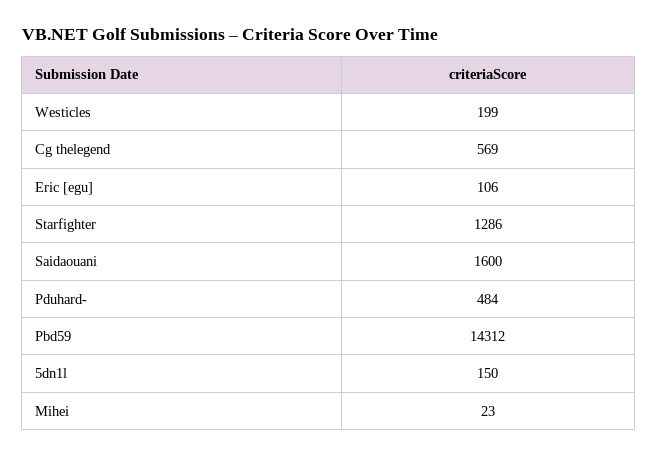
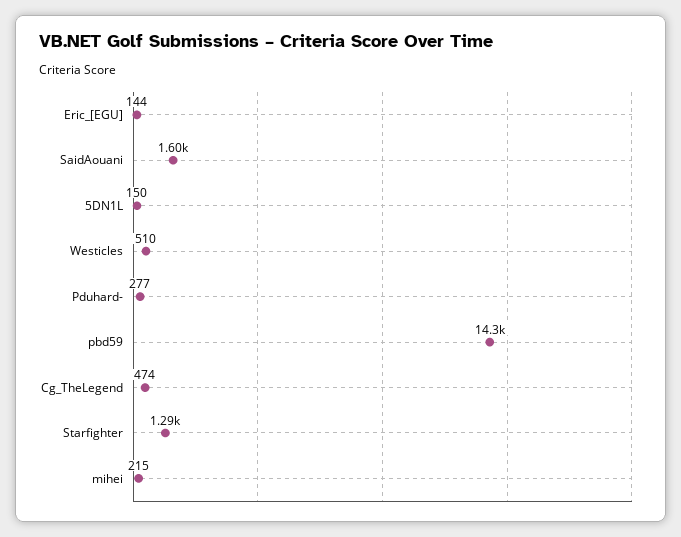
Westicles: 199 -> 510
Cg thelegend: 569 -> 474
Eric [egu]: 106 -> 144
Pduhard-: 484 -> 277
Mihei: 23 -> 215

